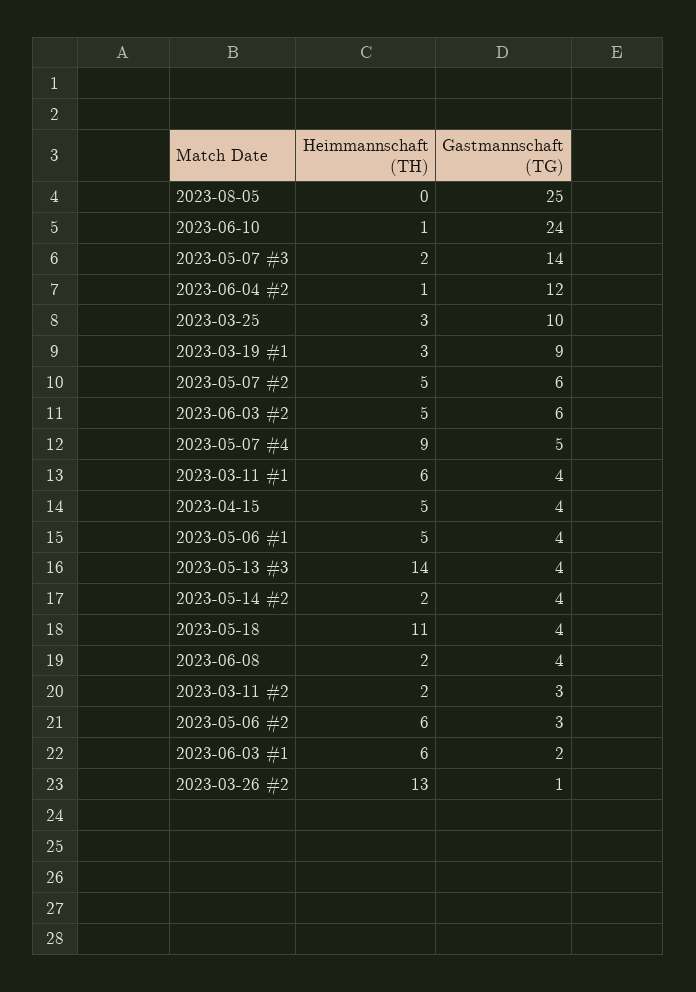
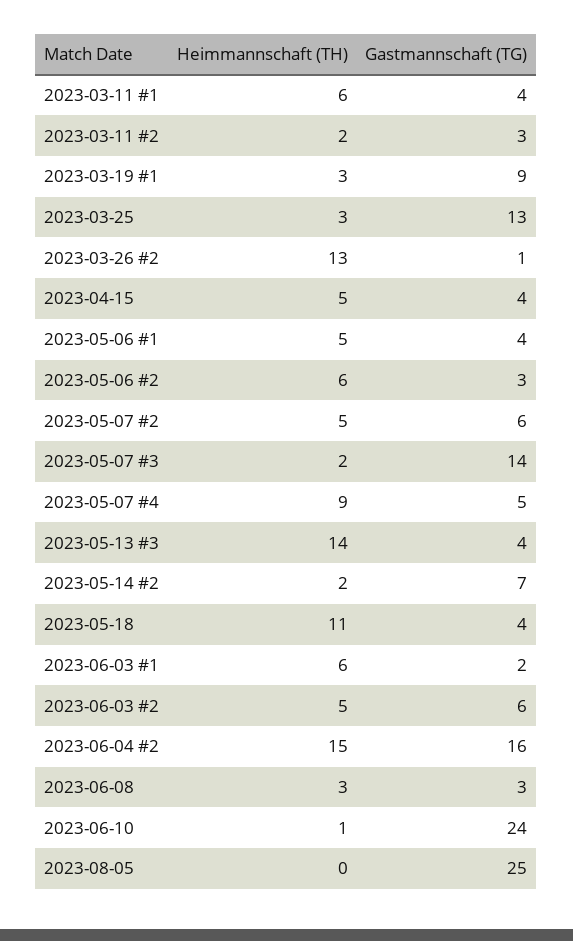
Heimmannschaft (TH), 2023-06-04 #2: 1 -> 15
Gastmannschaft (TG), 2023-06-04 #2: 12 -> 16
Gastmannschaft (TG), 2023-03-25: 10 -> 13
Gastmannschaft (TG), 2023-05-14 #2: 4 -> 7
Heimmannschaft (TH), 2023-06-08: 2 -> 3
Gastmannschaft (TG), 2023-06-08: 4 -> 3

